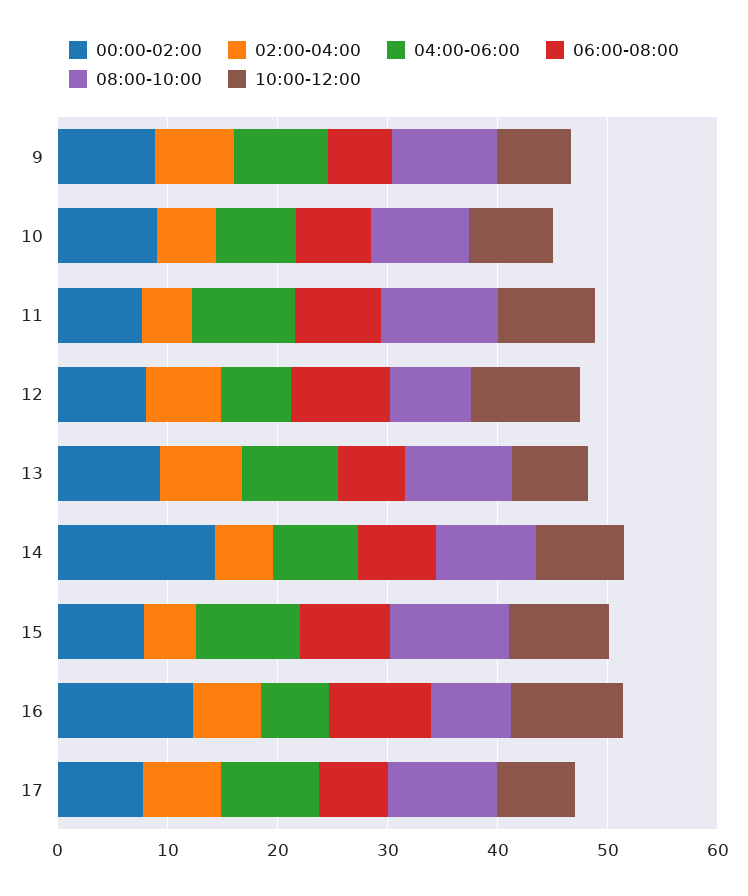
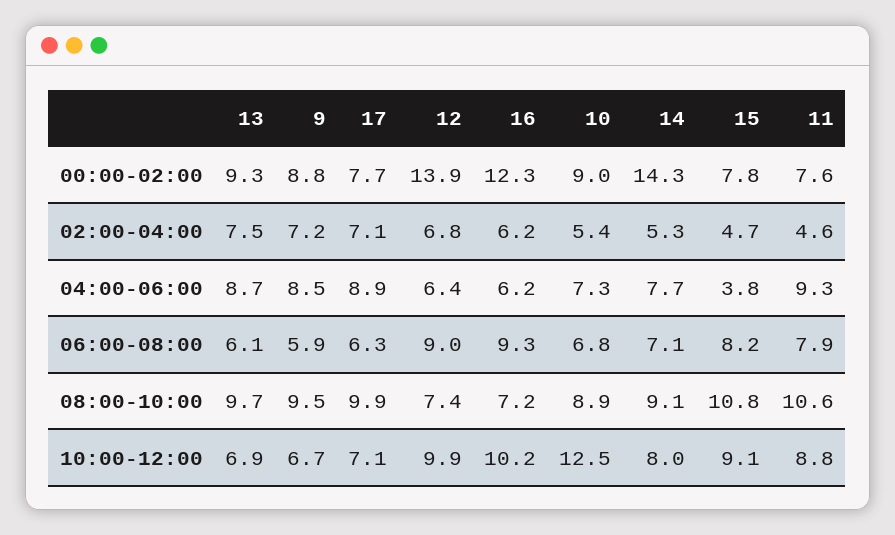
10:00-12:00, 10: 8 -> 12.5
00:00-02:00, 12: 8 -> 13.9
04:00-06:00, 15: 10 -> 3.8

